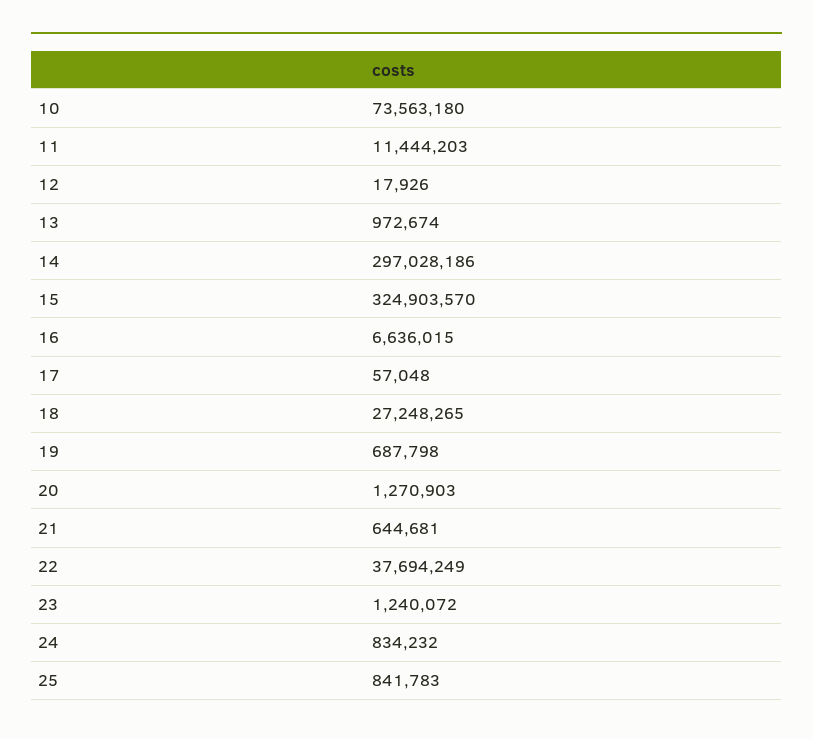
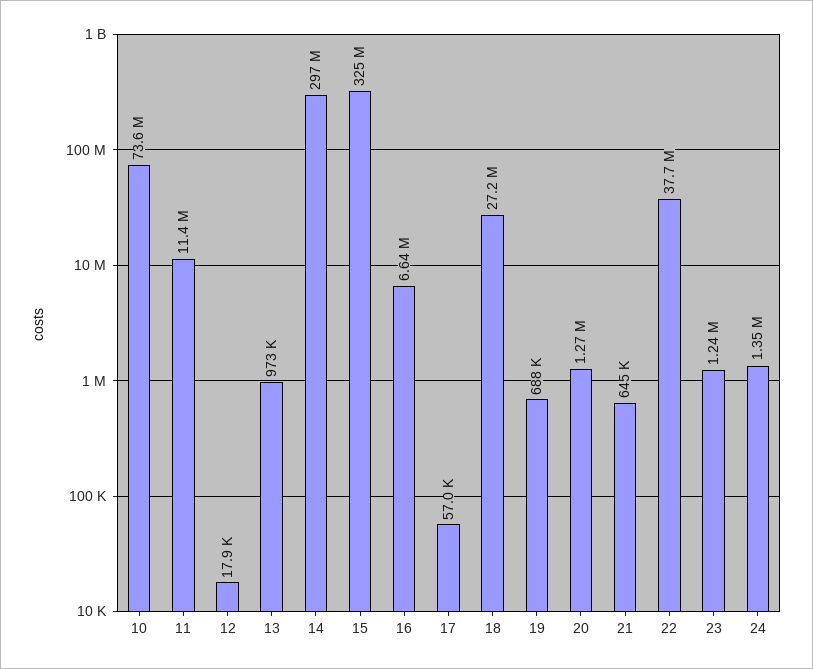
24: 834232 -> 1350000
25: 841783 -> none

